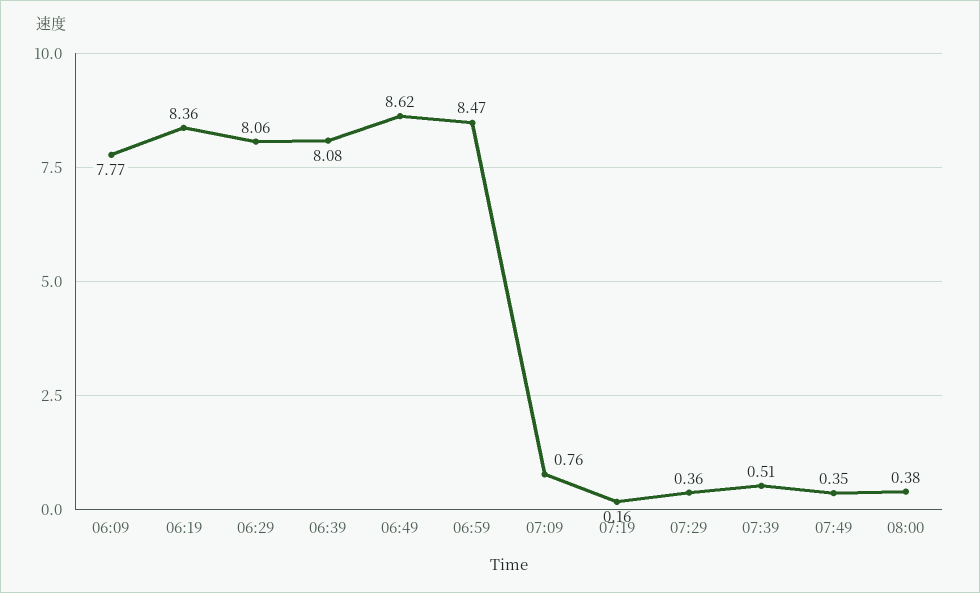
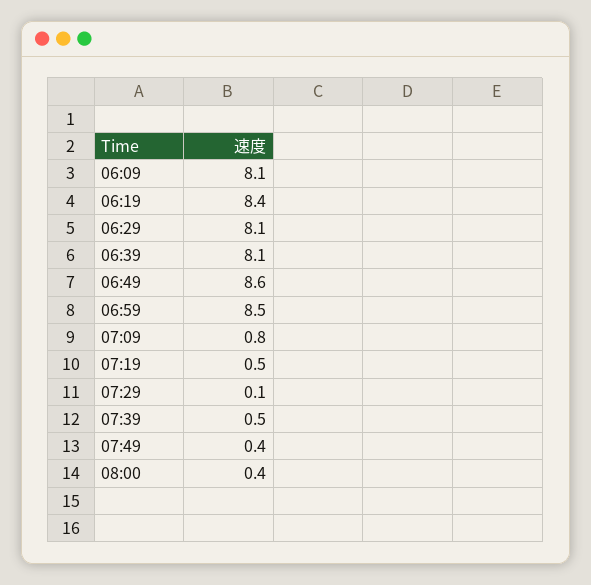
06:09: 7.77 -> 8.1
07:19: 0.16 -> 0.5
07:29: 0.36 -> 0.1

